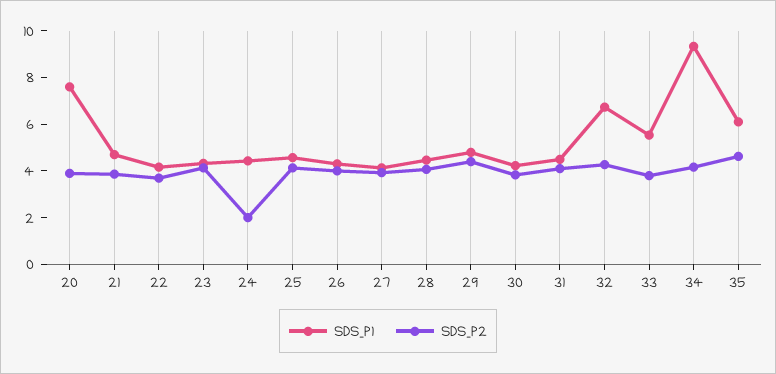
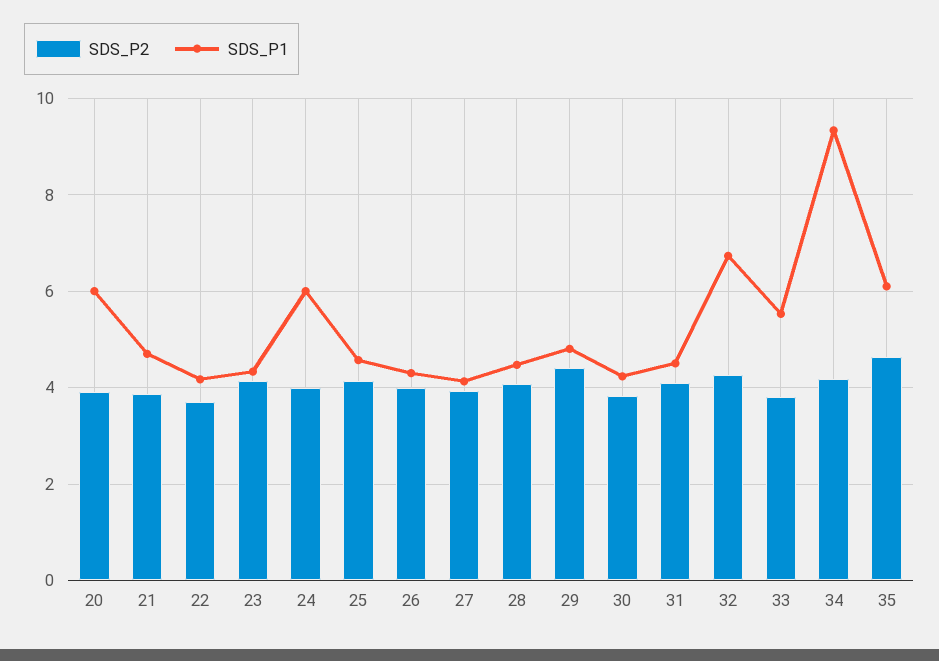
SDS_P1, 20: 7.5 -> 6
SDS_P1, 24: 4.5 -> 6
SDS_P2, 24: 2 -> 4

